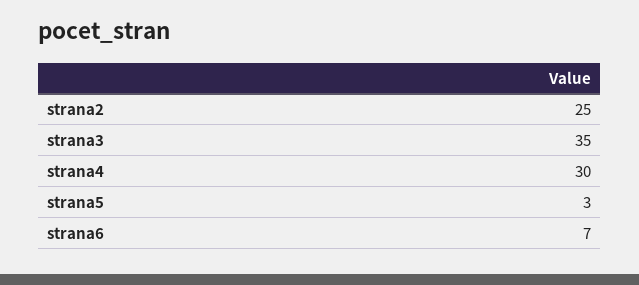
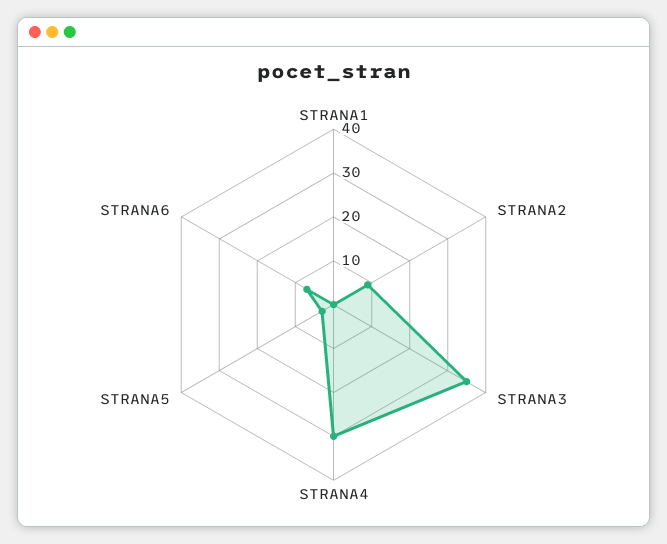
strana2: 25 -> 10
STRANA1: none -> 0

